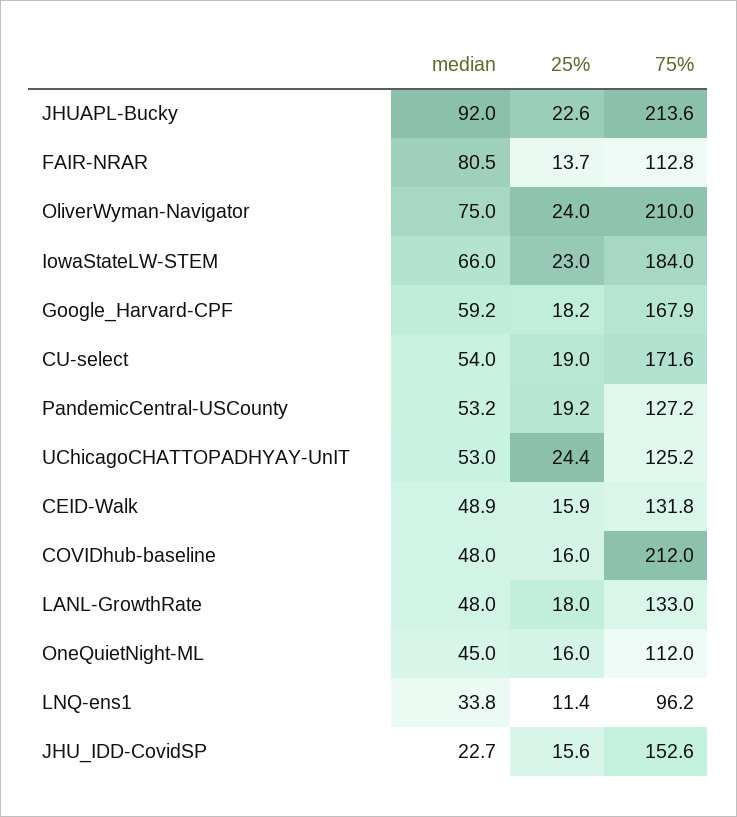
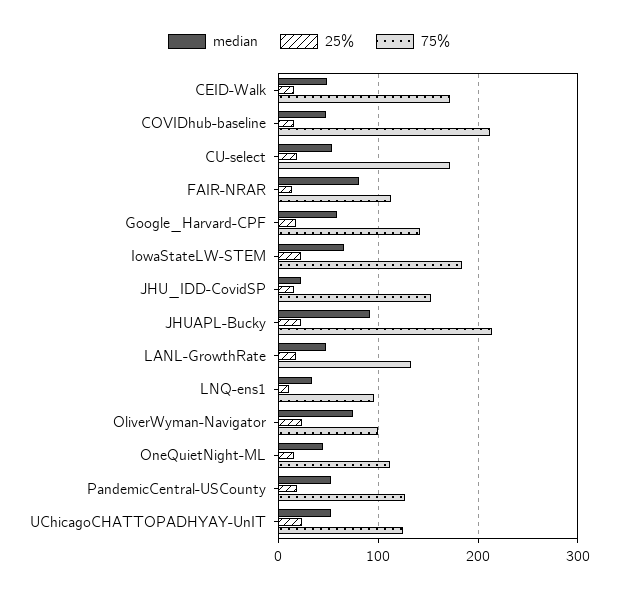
75%, OliverWyman-Navigator: 210 -> 100
75%, Google_Harvard-CPF: 167.9 -> 140
75%, CEID-Walk: 131.8 -> 170

